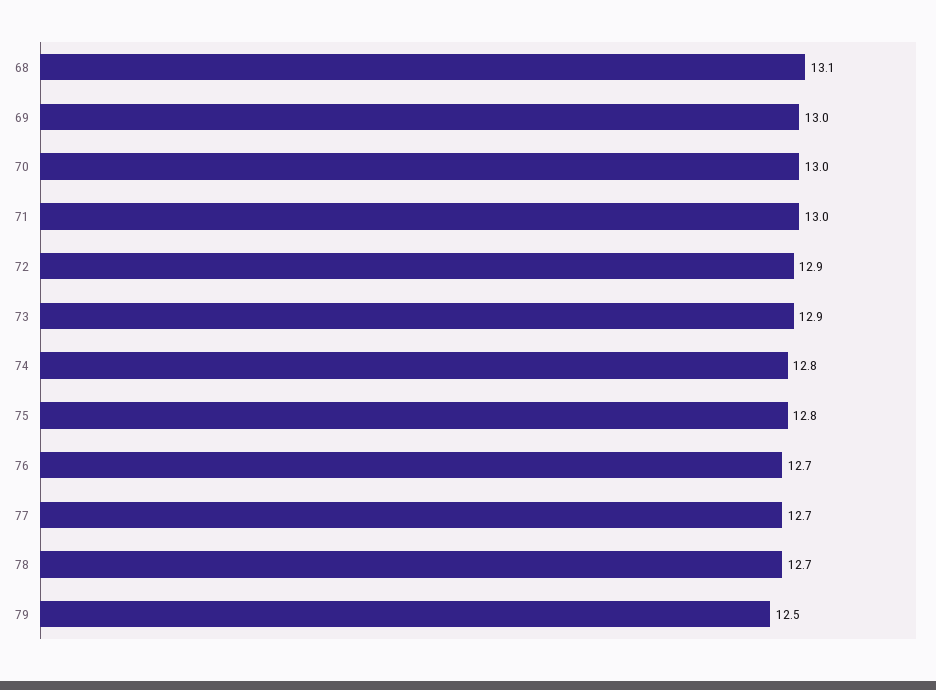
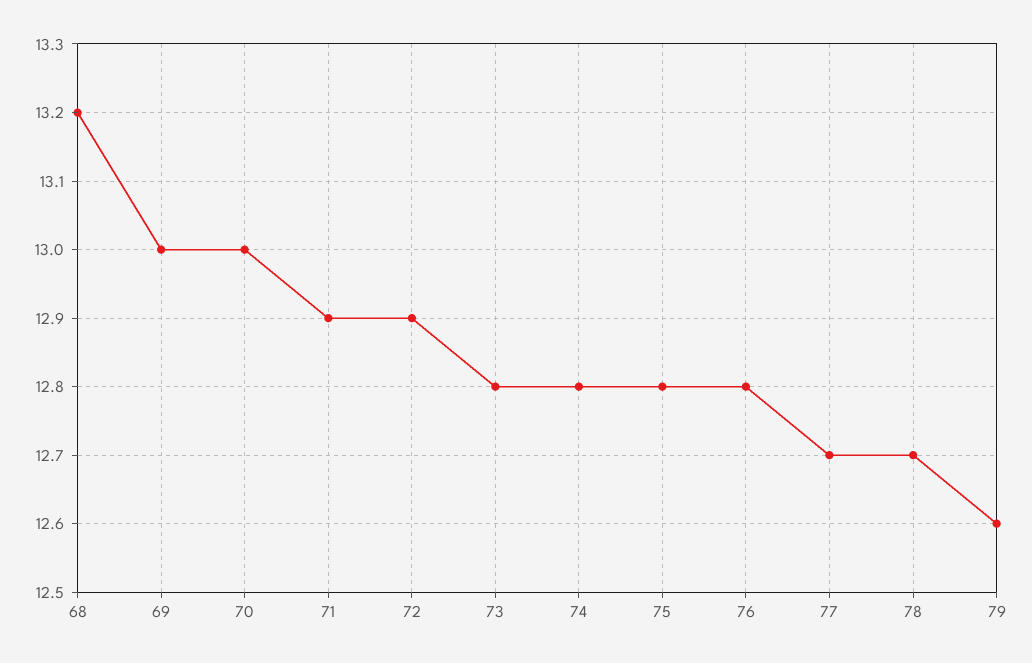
68: 13.1 -> 13.2
71: 13 -> 12.9
73: 12.9 -> 12.8
76: 12.7 -> 12.8
79: 12.5 -> 12.6

